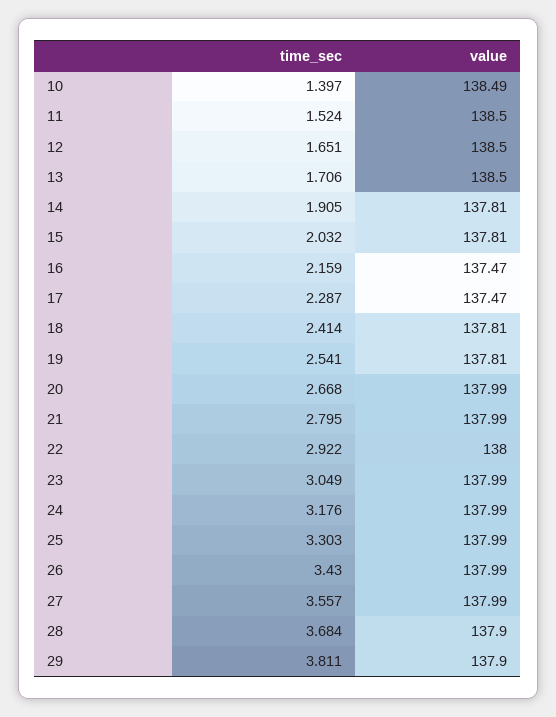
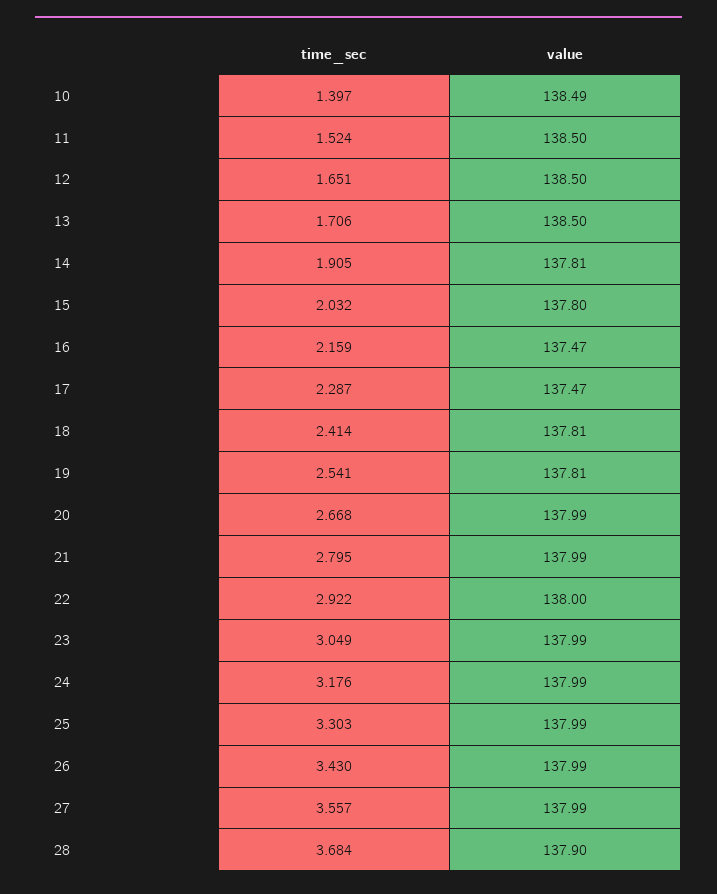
value, 15: 137.81 -> 137.8
time_sec, 29: 3.811 -> none
value, 29: 137.9 -> none

